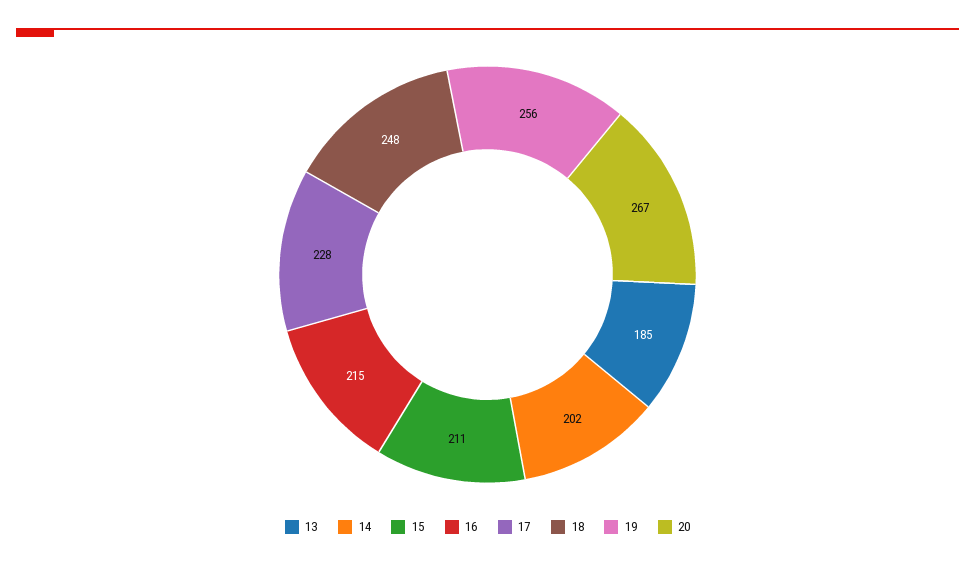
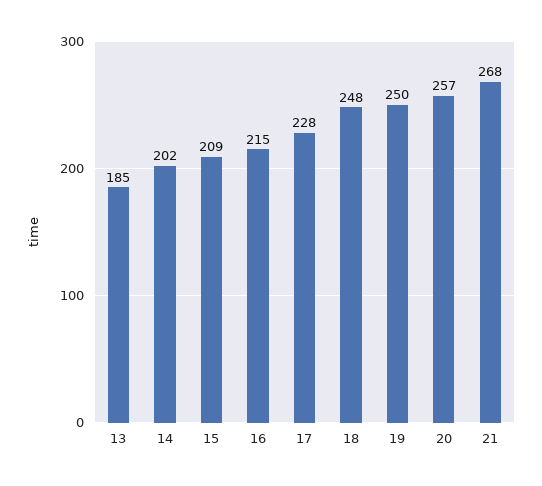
15: 211 -> 209
19: 256 -> 250
20: 267 -> 257
21: none -> 268

